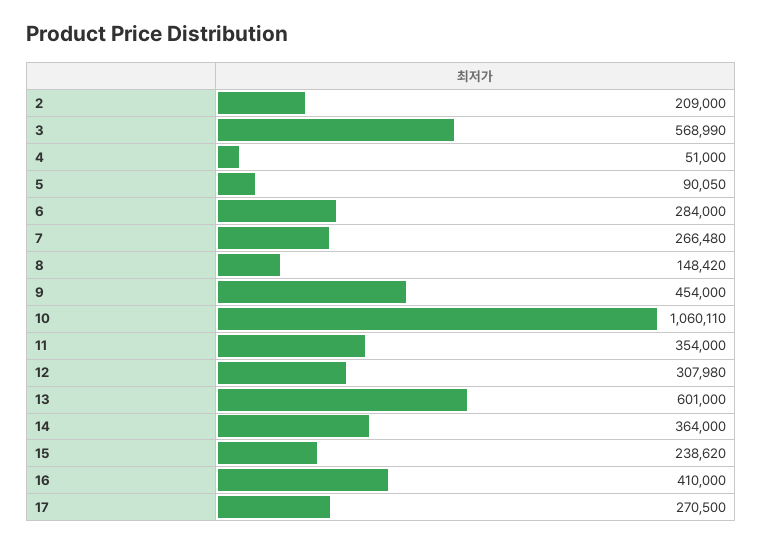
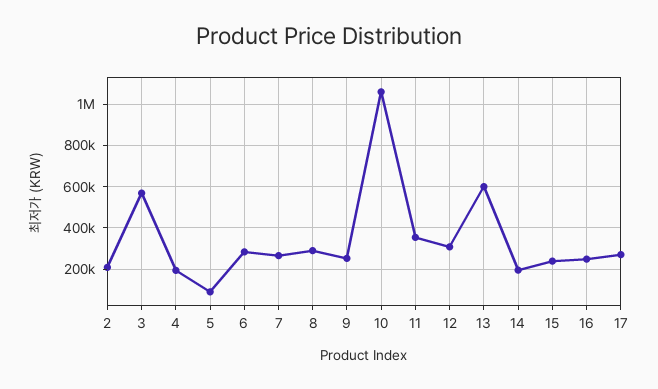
4: 51000 -> 200000
8: 148420 -> 300000
9: 454000 -> 250000
14: 364000 -> 200000
16: 410000 -> 250000

